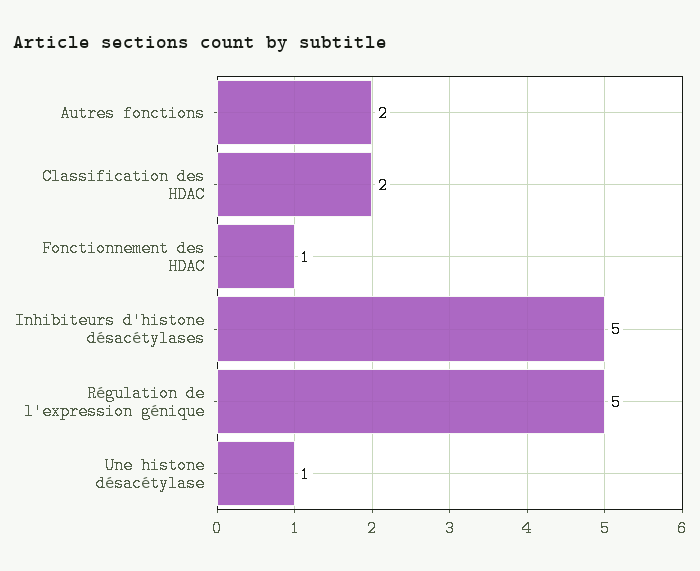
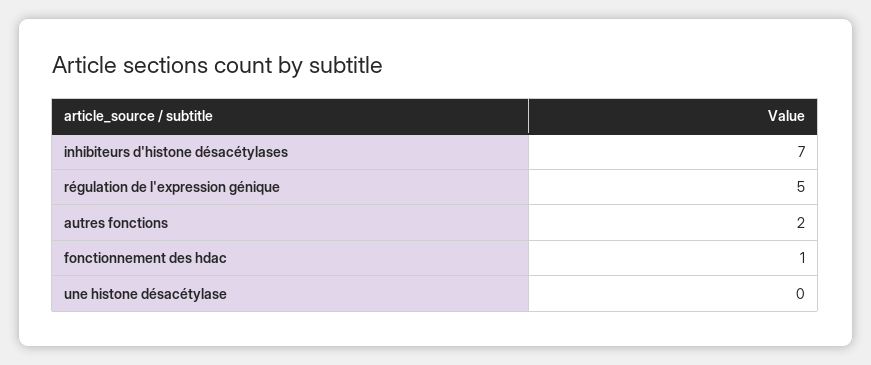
Classification des HDAC: 2 -> none
Inhibiteurs d'histone désacétylases: 5 -> 7
Une histone désacétylase: 1 -> 0

